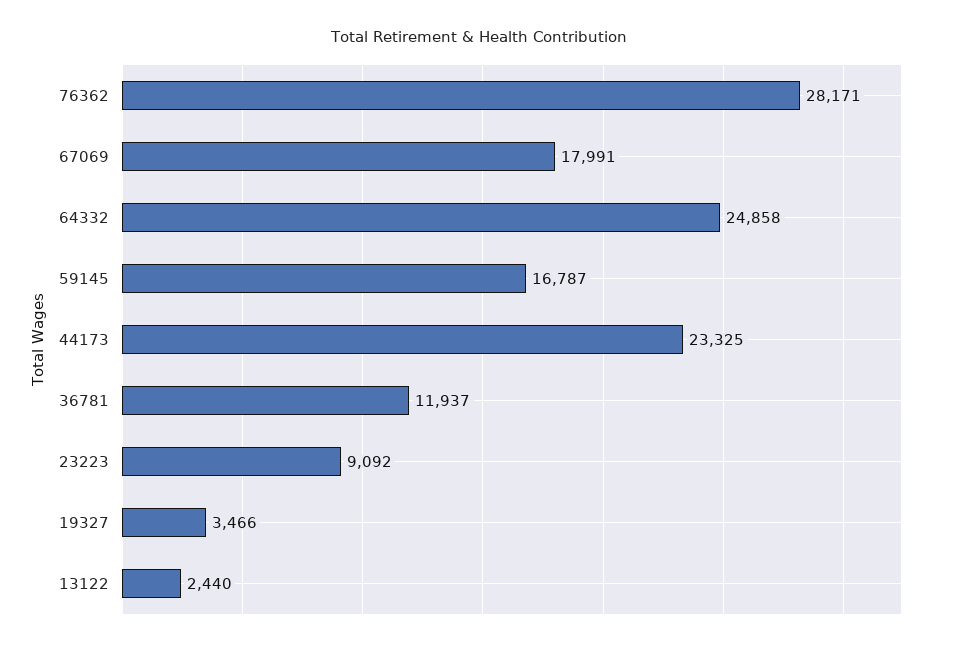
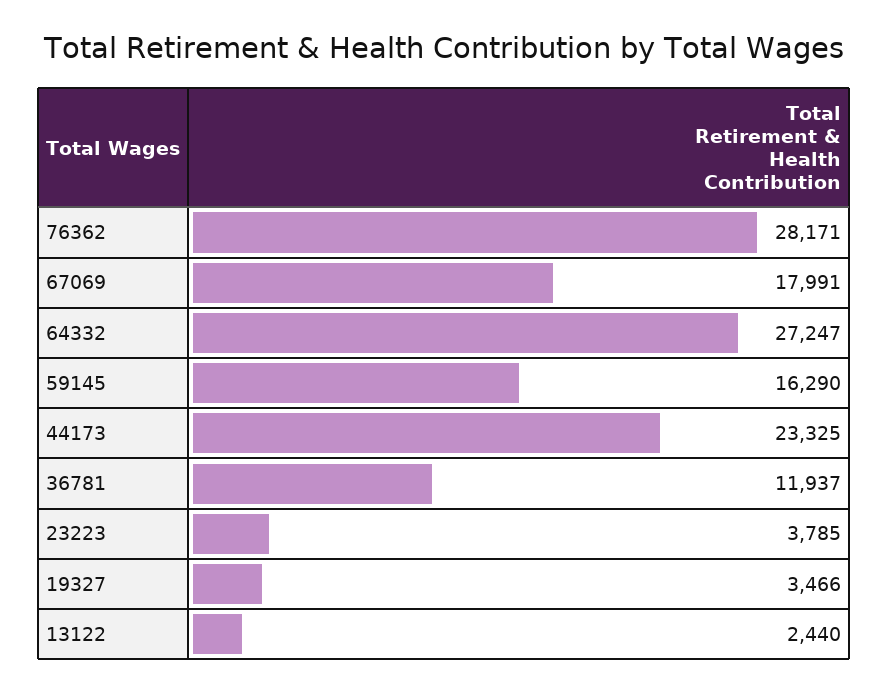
64332: 24858 -> 27247
59145: 16787 -> 16290
23223: 9092 -> 3785

